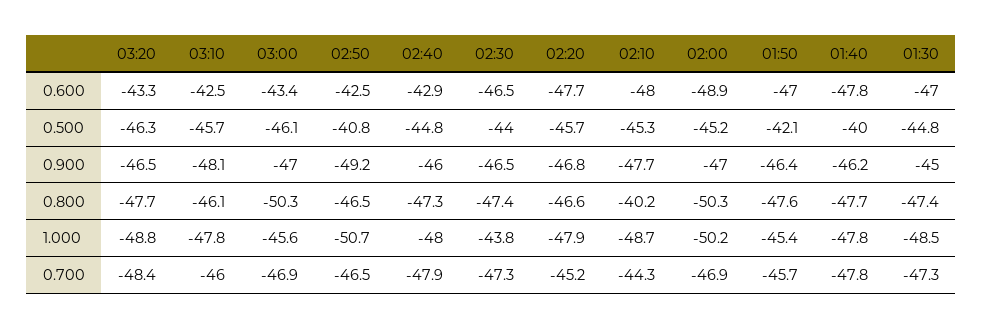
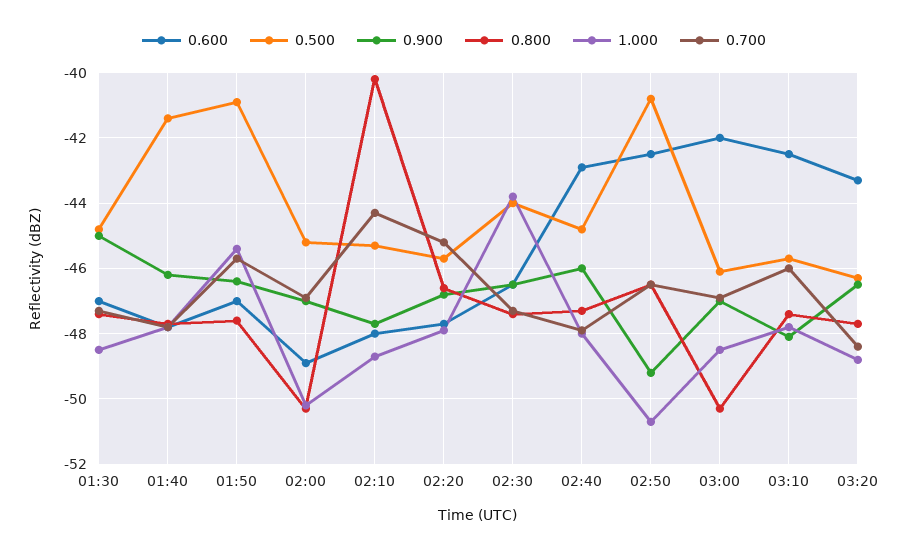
0.600, 03:00: -43.4 -> -42
0.500, 01:50: -42.1 -> -41
0.500, 01:40: -40 -> -41.5
0.800, 03:10: -46.1 -> -47.5
1.000, 03:00: -45.6 -> -48.5

